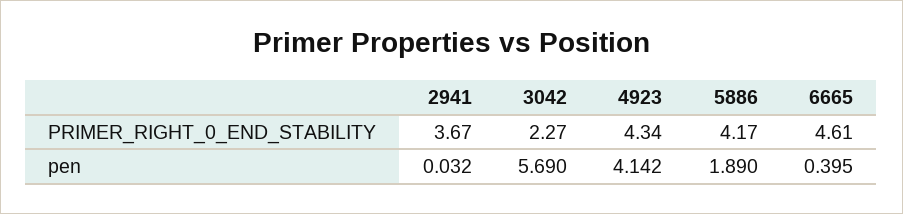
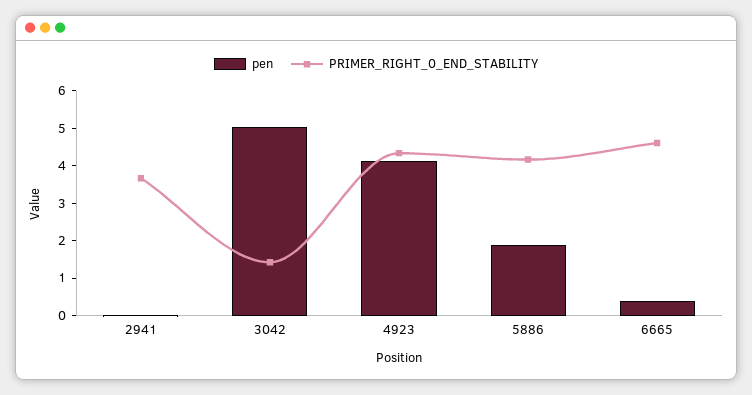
PRIMER_RIGHT_0_END_STABILITY, 3042: 2.27 -> 1.5
pen, 3042: 5.69 -> 5

